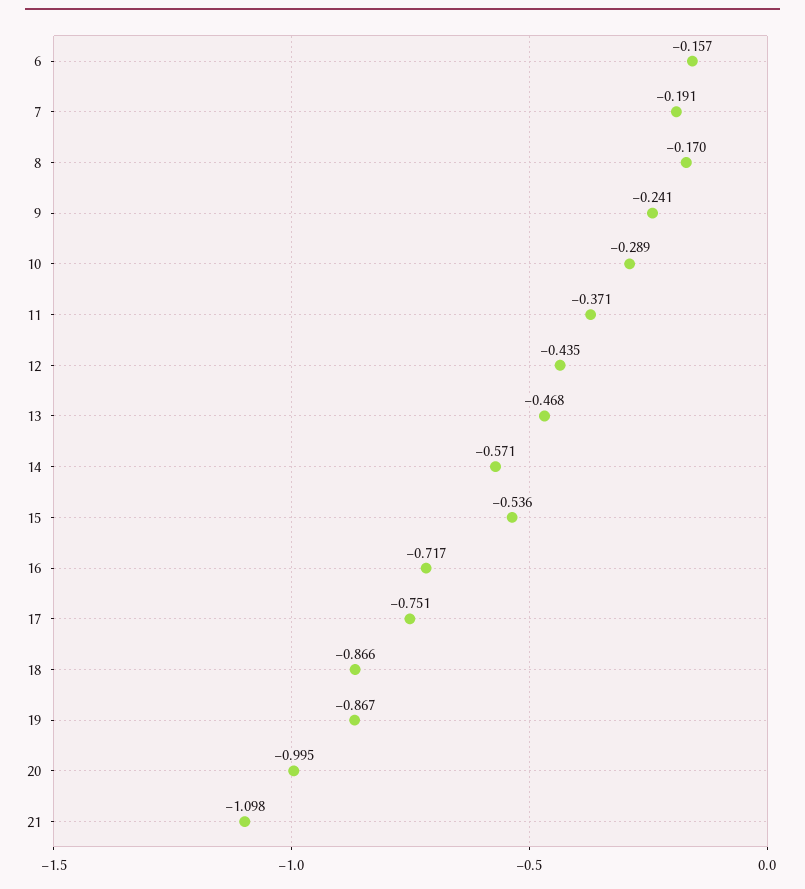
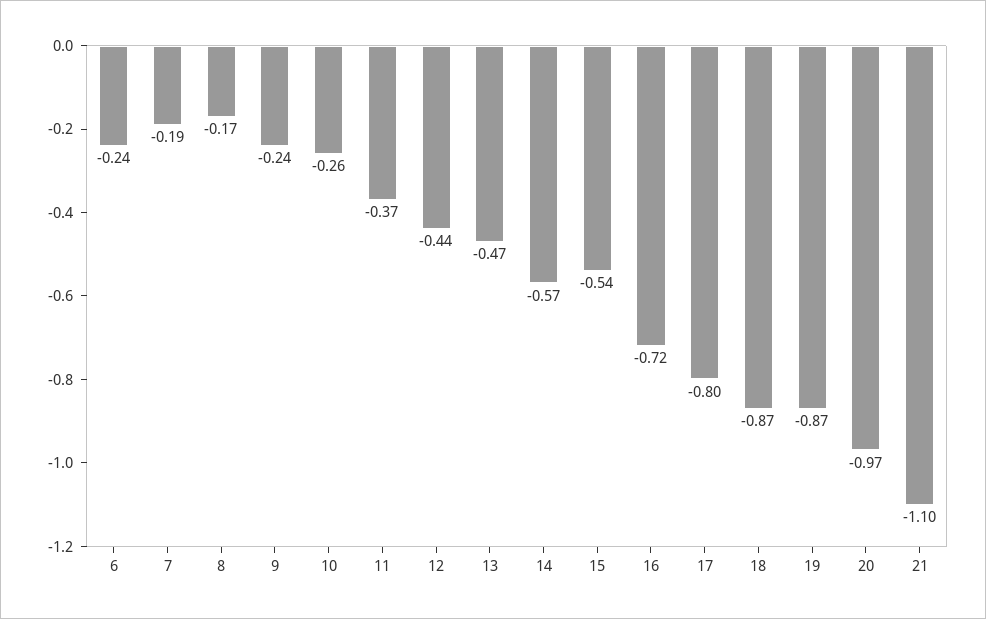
6: -0.157 -> -0.24
10: -0.289 -> -0.26
17: -0.751 -> -0.8
20: -0.995 -> -0.97

